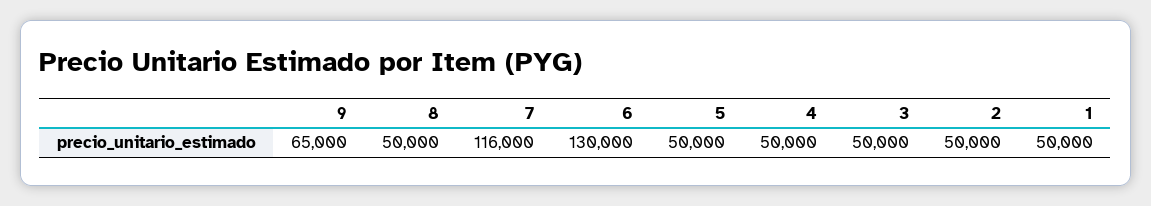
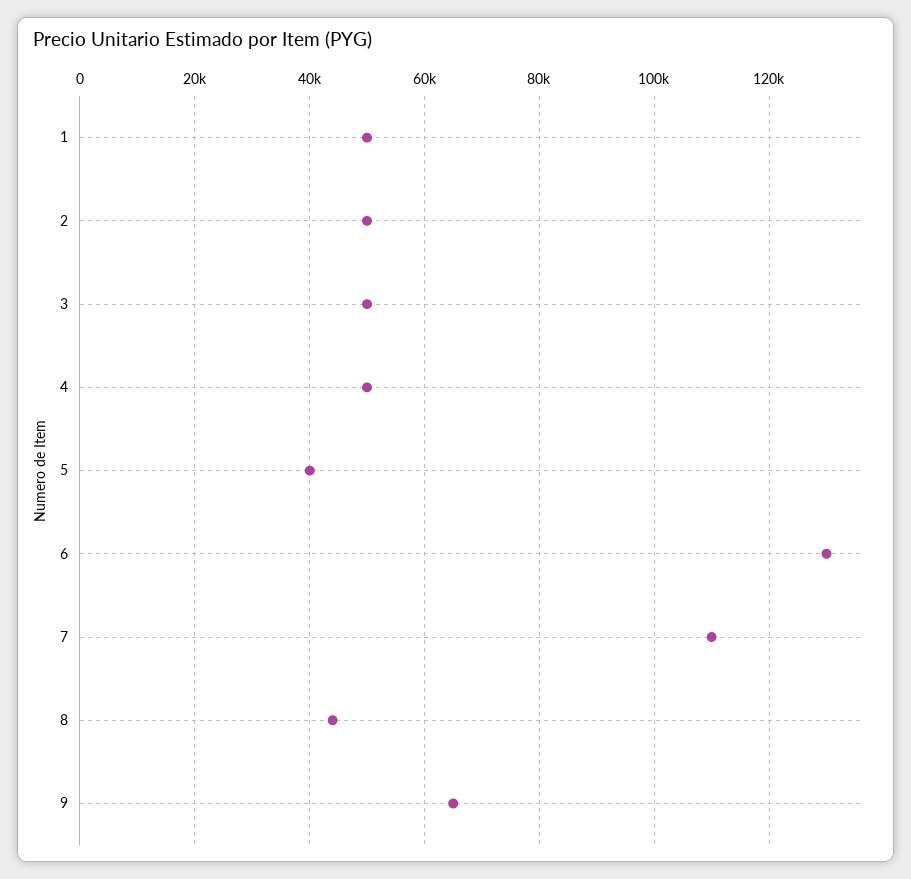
8: 50000 -> 44000
7: 116000 -> 110000
5: 50000 -> 40000

